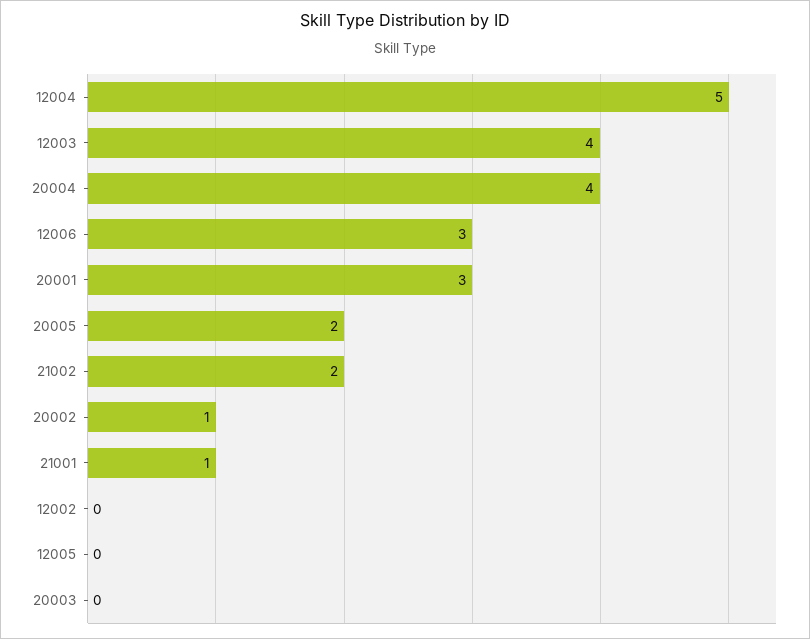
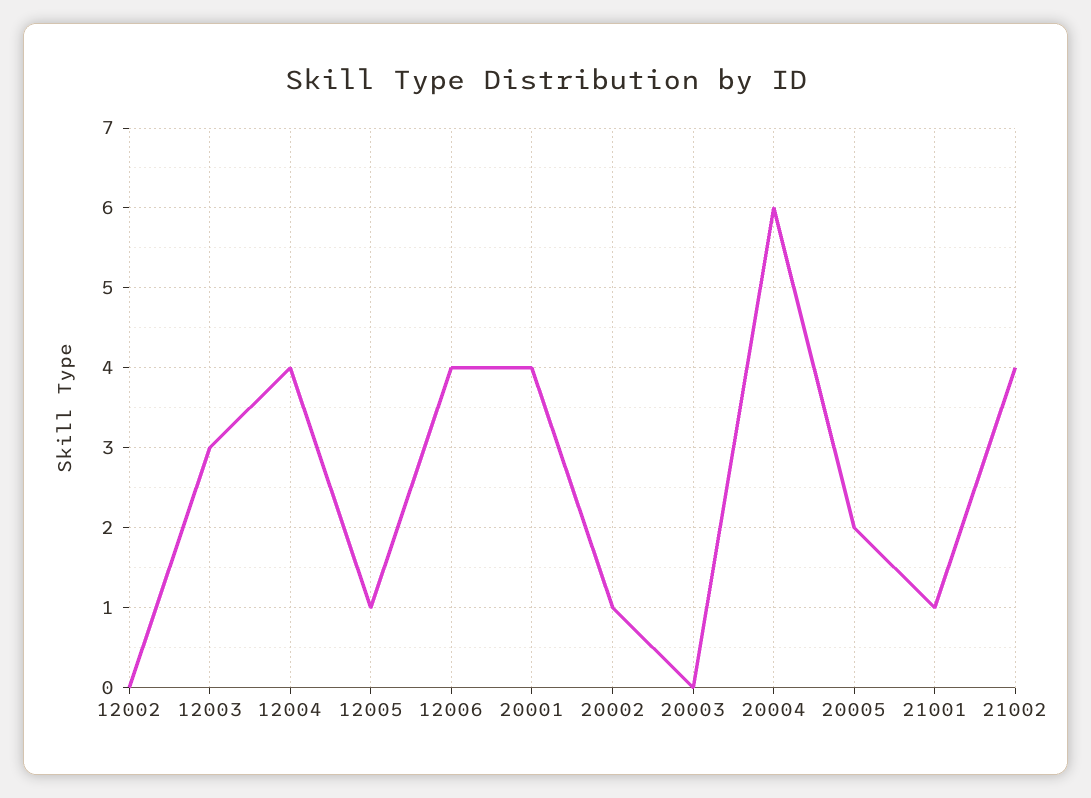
12004: 5 -> 4
12003: 4 -> 3
20004: 4 -> 6
12006: 3 -> 4
20001: 3 -> 4
21002: 2 -> 4
12005: 0 -> 1

